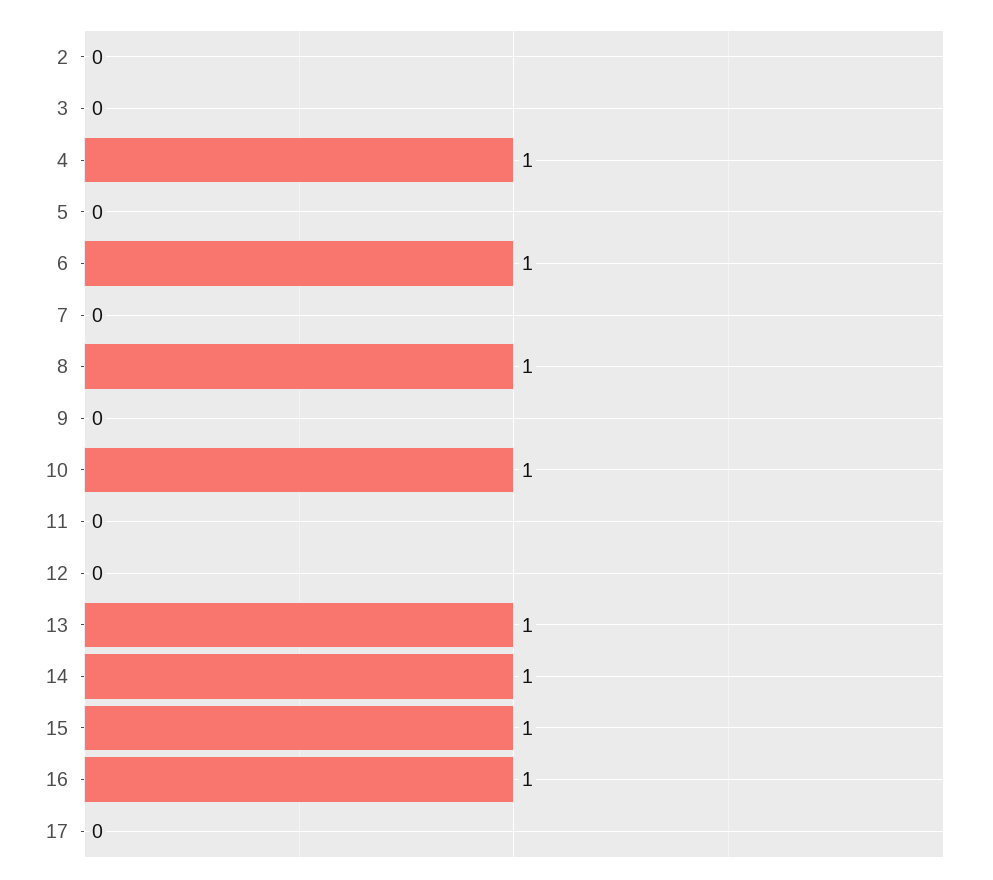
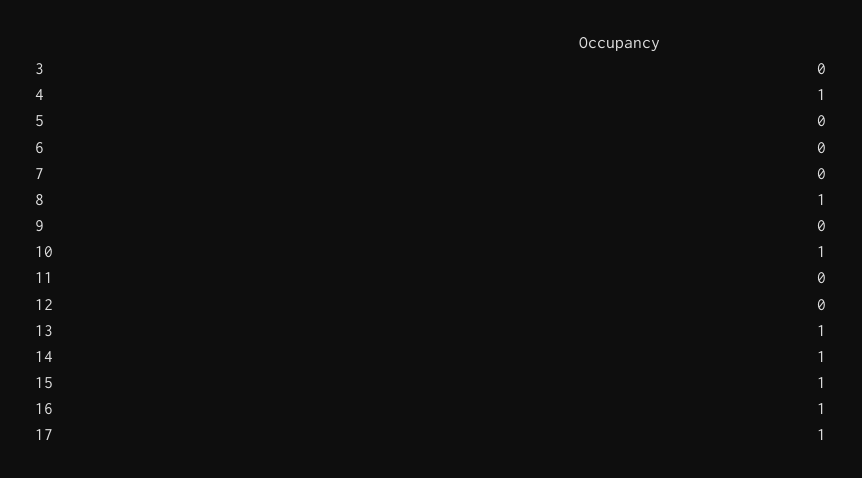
2: 0 -> none
6: 1 -> 0
17: 0 -> 1

